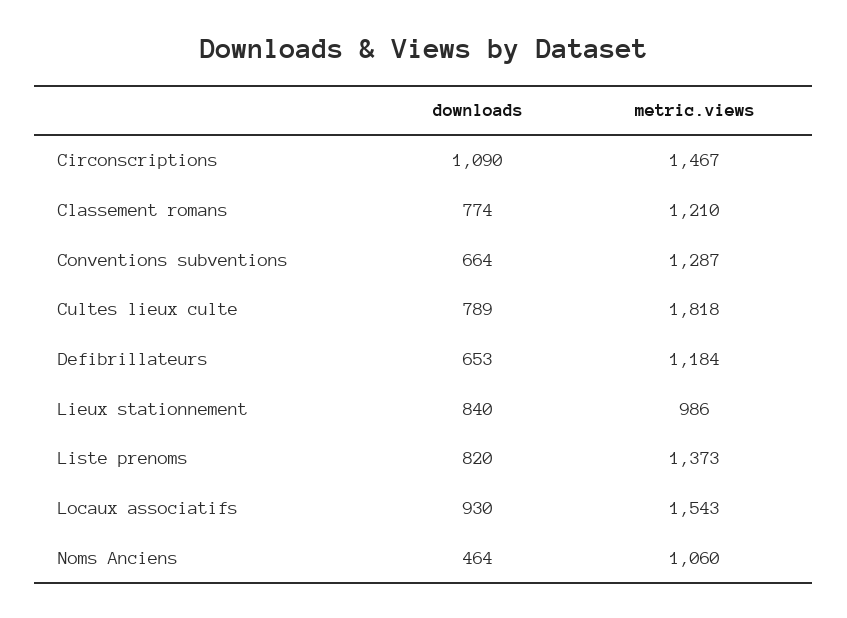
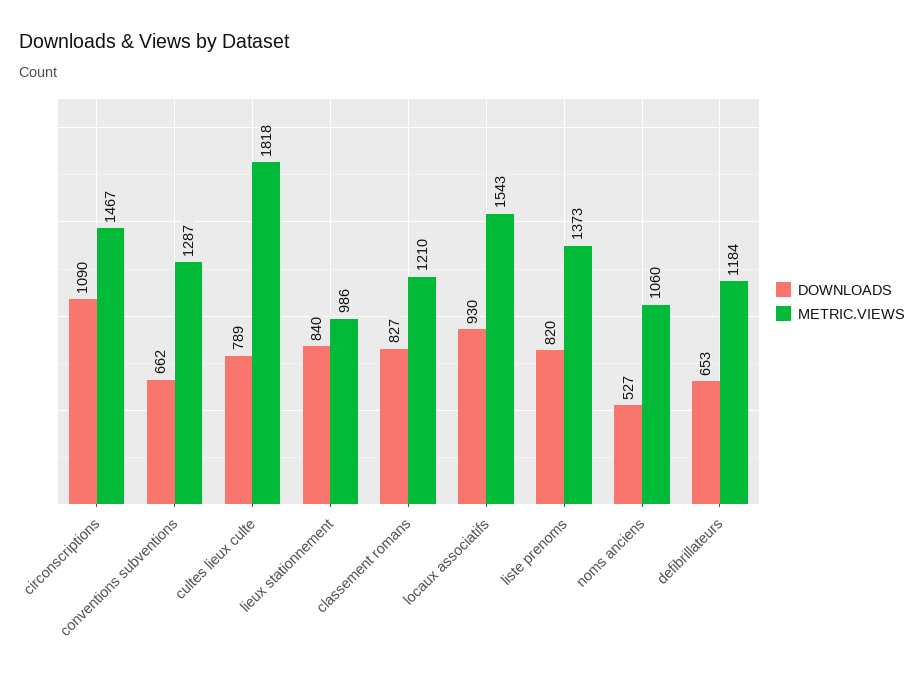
downloads, Classement romans: 774 -> 827
downloads, Conventions subventions: 664 -> 662
downloads, Noms Anciens: 464 -> 527

